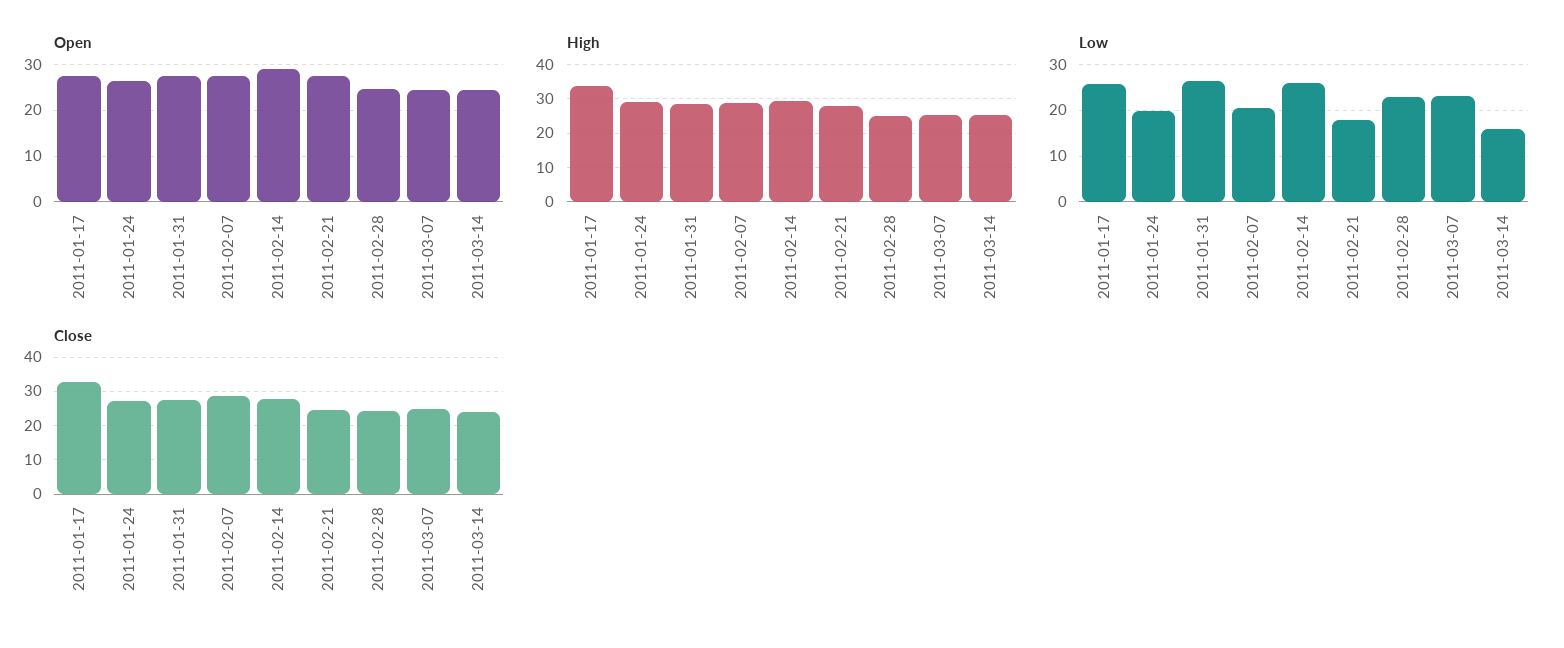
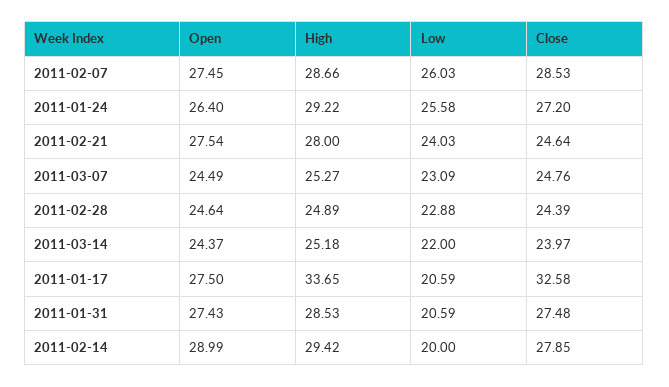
Low, 2011-01-17: 26 -> 20.59
Low, 2011-01-24: 20 -> 25.58
Low, 2011-01-31: 26 -> 20.59
Low, 2011-02-07: 20 -> 26.03
Low, 2011-02-14: 26 -> 20
Low, 2011-02-21: 18 -> 24.03
Low, 2011-03-14: 16 -> 22

